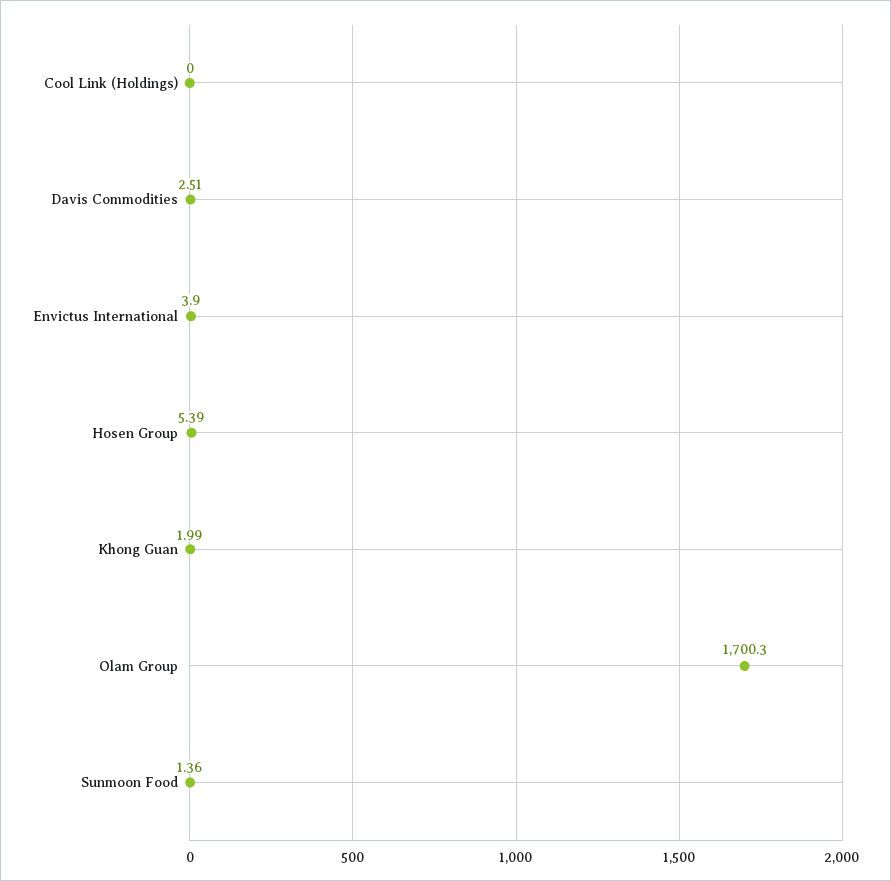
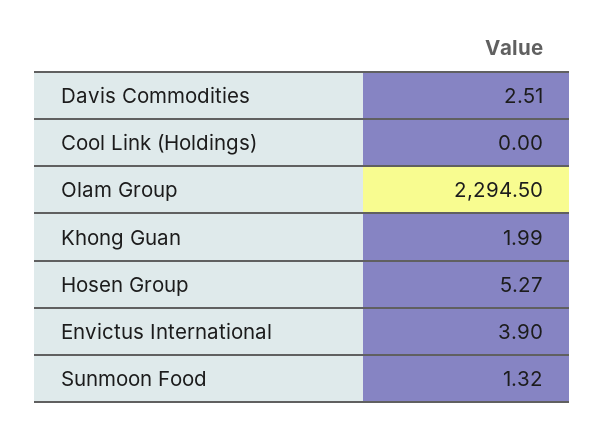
Hosen Group: 5.39 -> 5.27
Olam Group: 1700.3 -> 2294.5
Sunmoon Food: 1.36 -> 1.32

